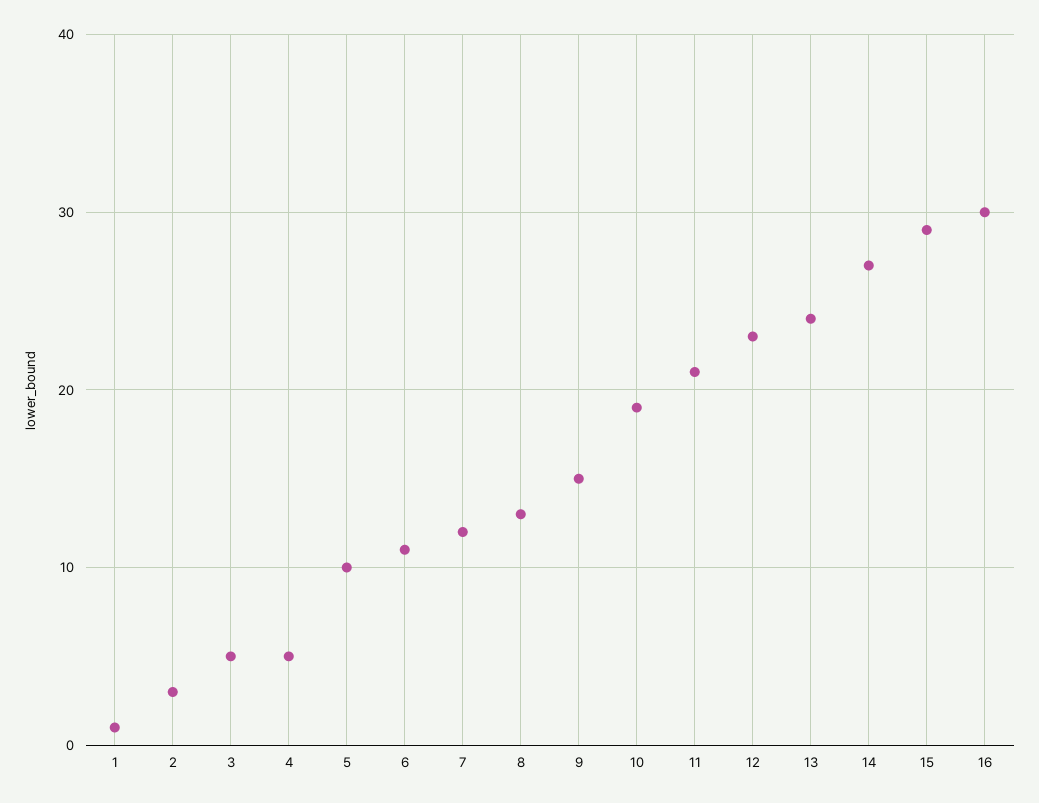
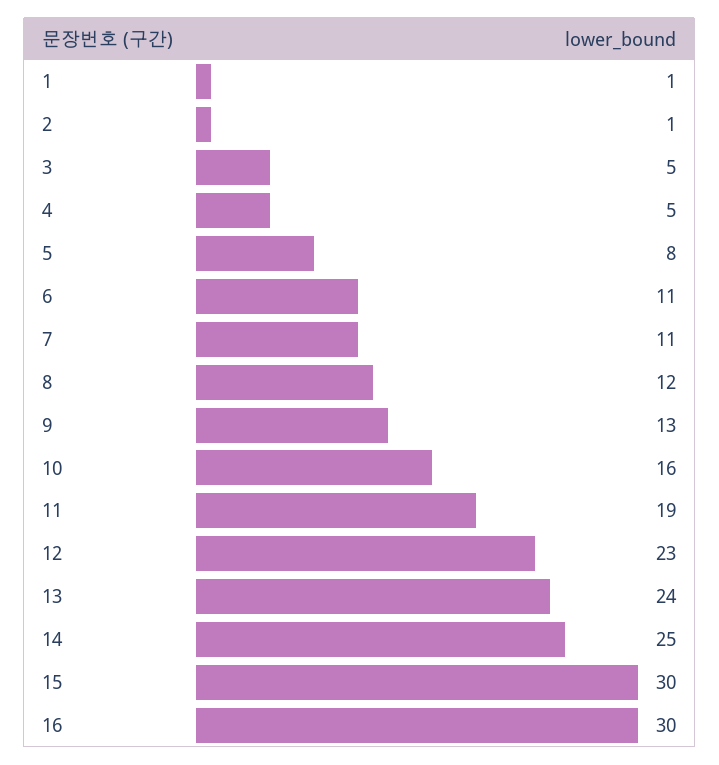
2: 3 -> 1
5: 10 -> 8
7: 12 -> 11
8: 13 -> 12
9: 15 -> 13
10: 19 -> 16
11: 21 -> 19
14: 27 -> 25
15: 29 -> 30

